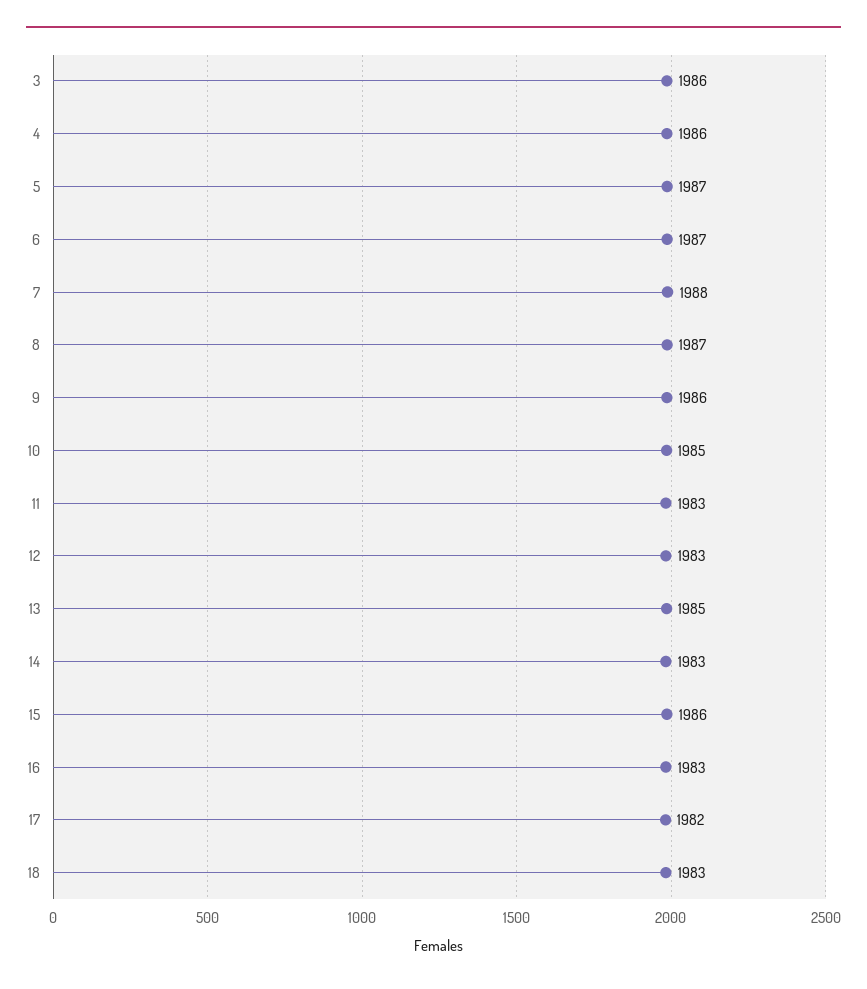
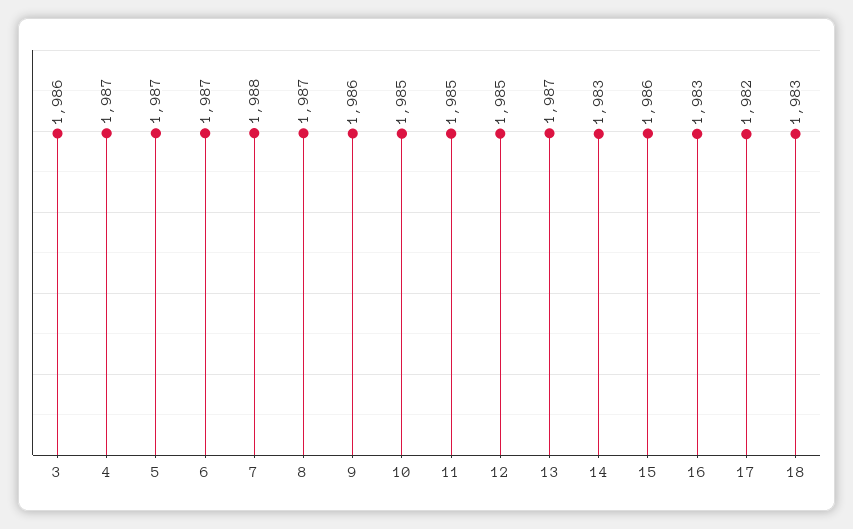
4: 1986 -> 1987
11: 1983 -> 1985
12: 1983 -> 1985
13: 1985 -> 1987

